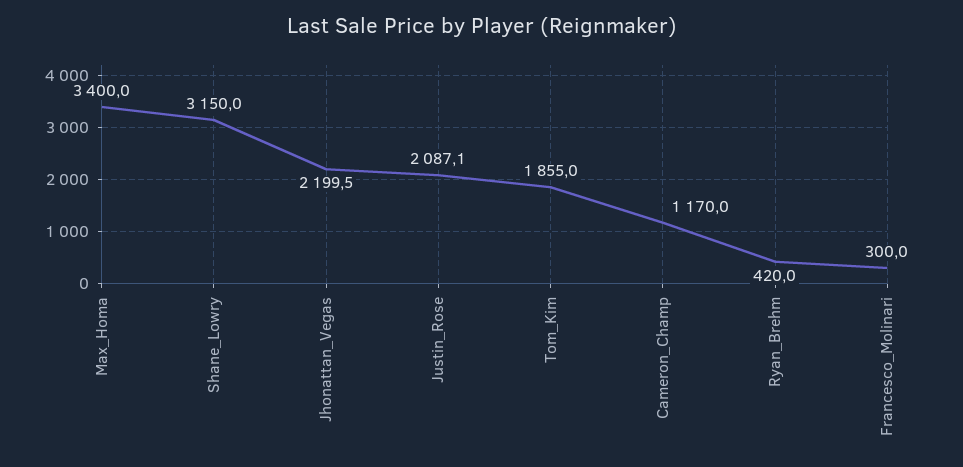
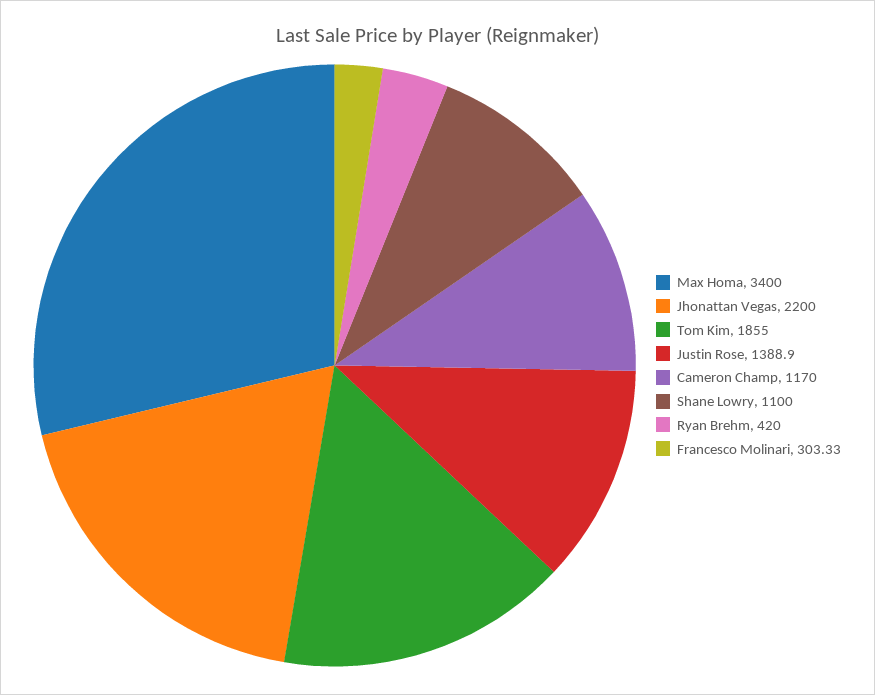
Shane_Lowry: 3150 -> 1100
Jhonattan_Vegas: 2199.5 -> 2200
Justin_Rose: 2087.1 -> 1388.9
Francesco_Molinari: 300 -> 303.33

